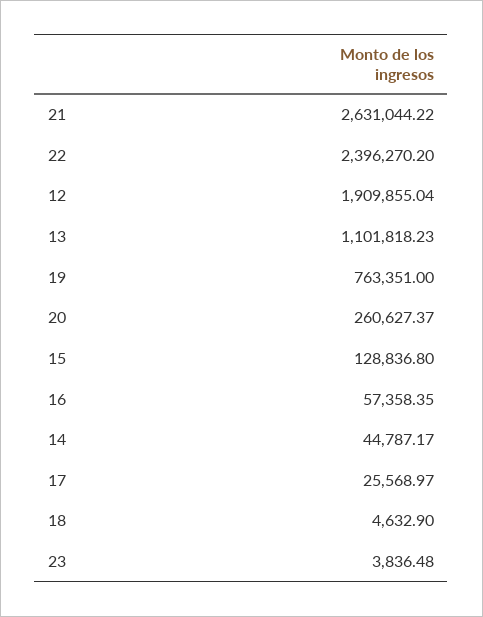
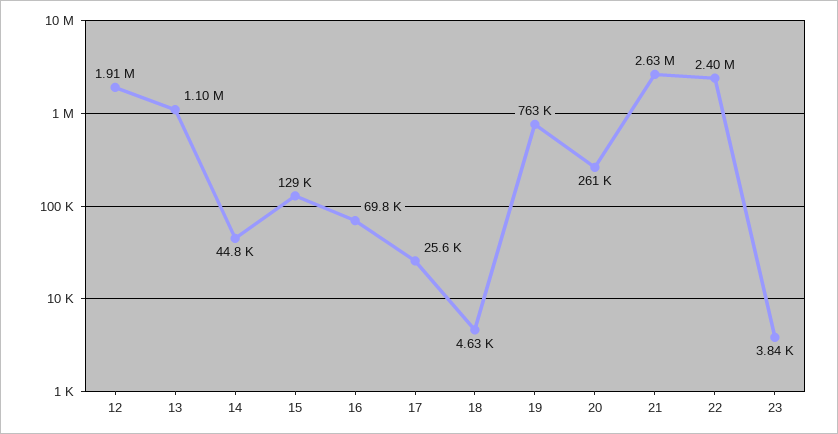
16: 57358.35 -> 69800

